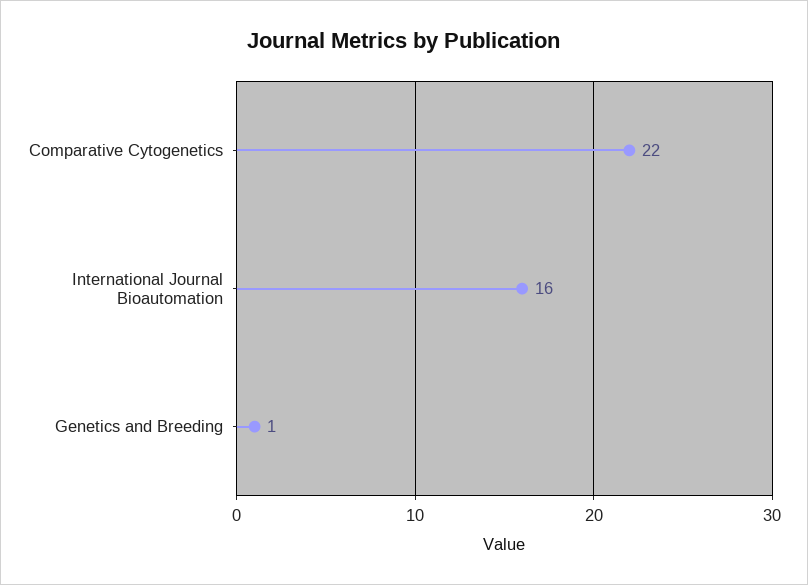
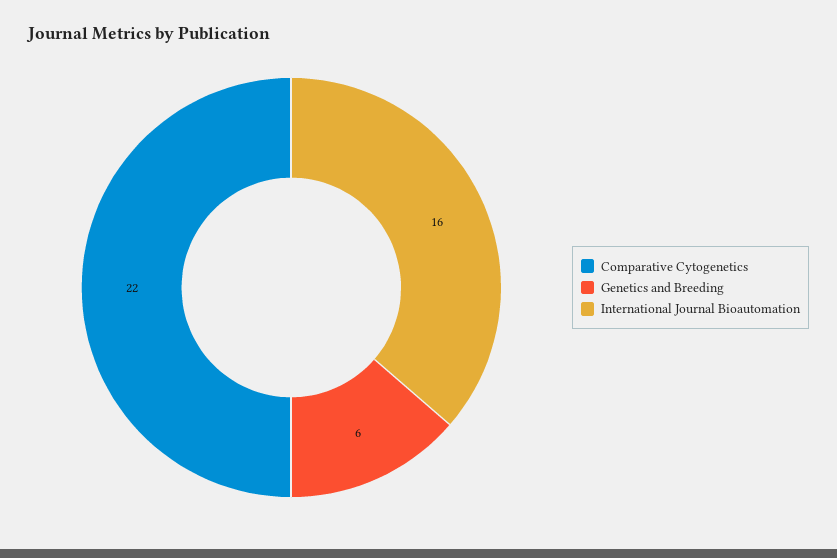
Genetics and Breeding: 1 -> 6

